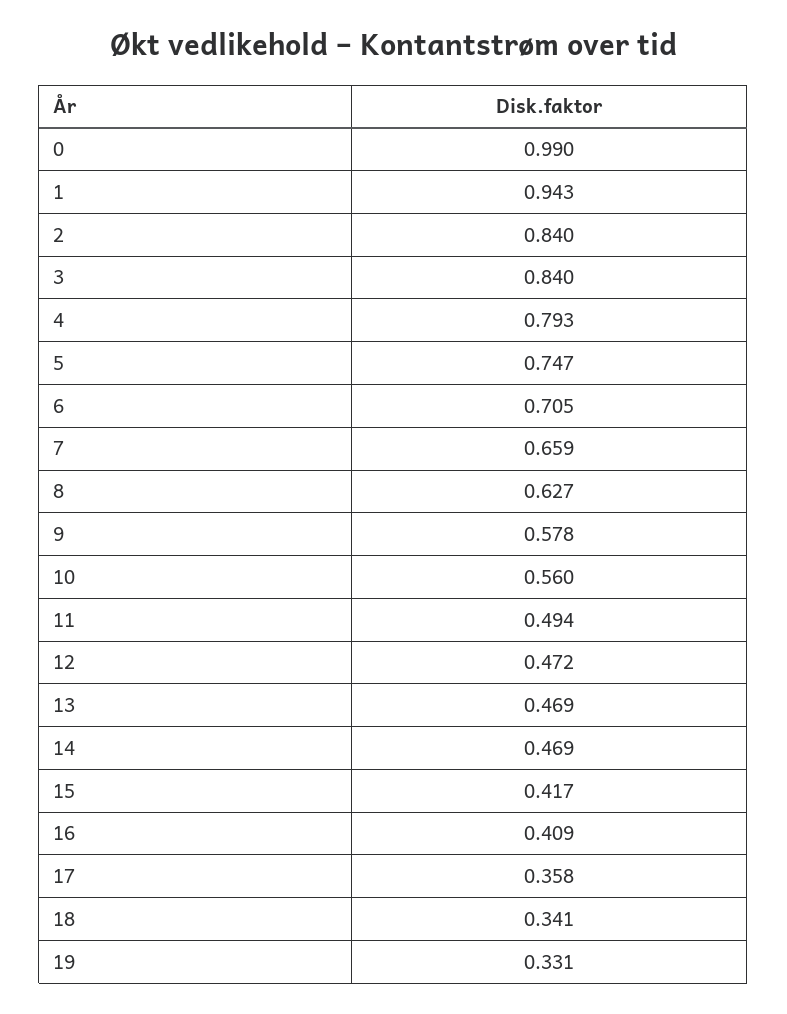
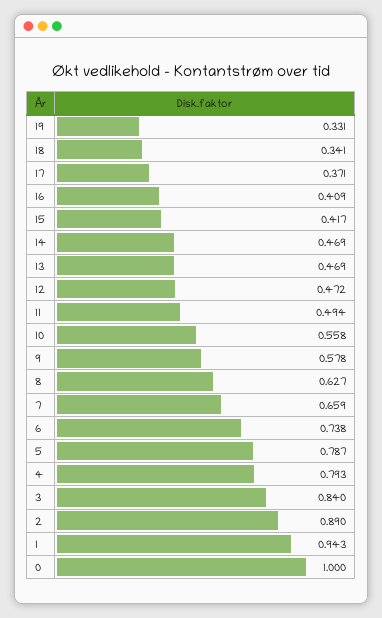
0: 0.99 -> 1
2: 0.84 -> 0.89
5: 0.747 -> 0.787
6: 0.705 -> 0.738
10: 0.56 -> 0.558
17: 0.358 -> 0.371

